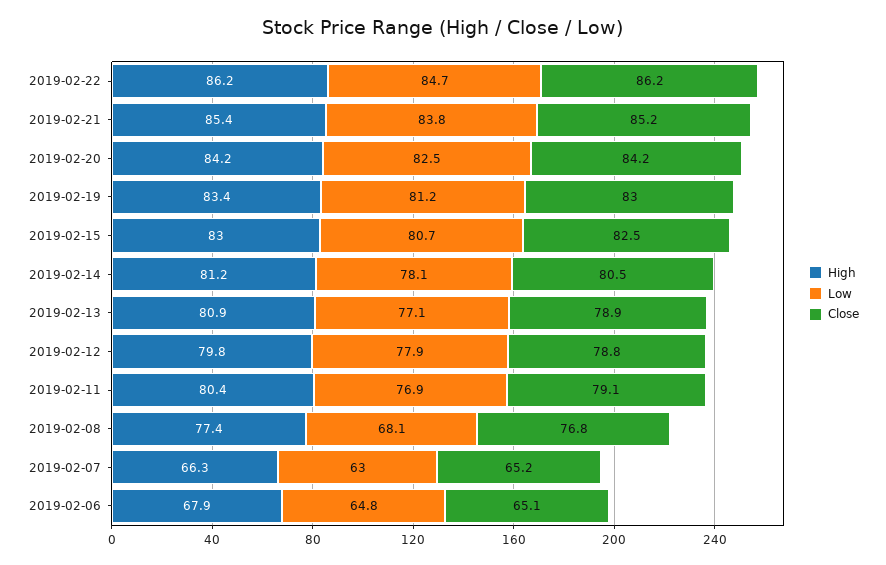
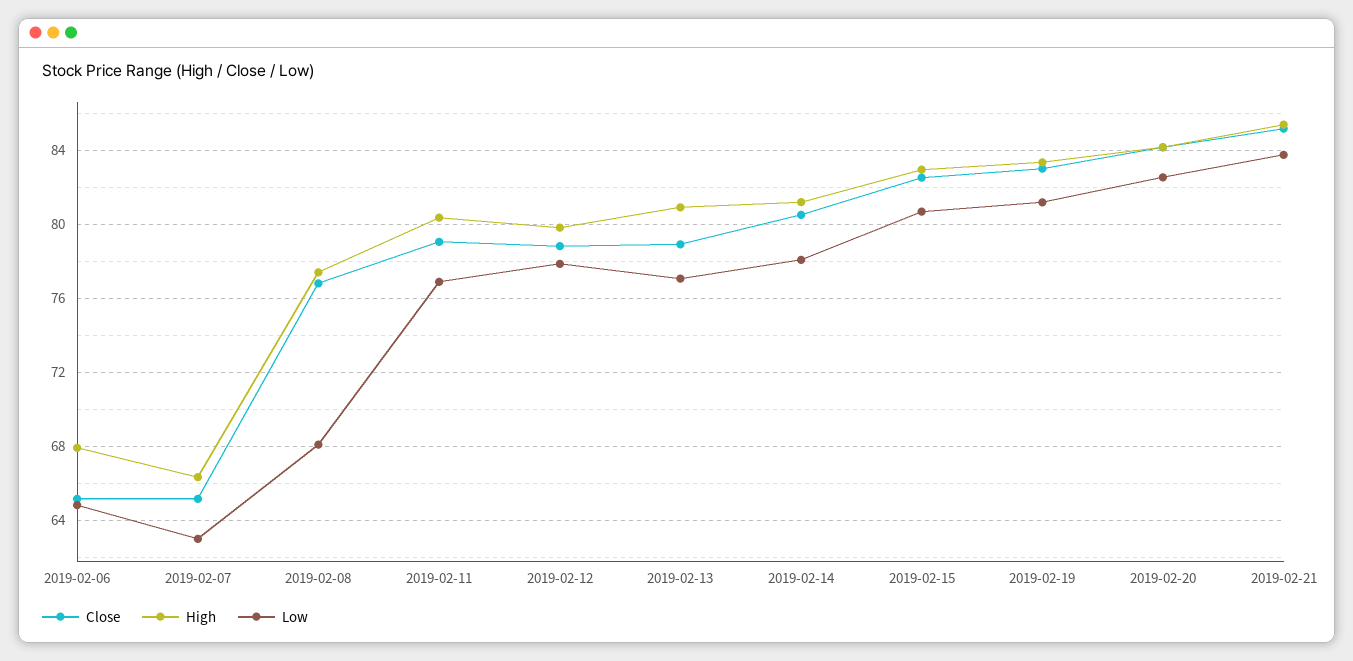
High, 2019-02-22: 86.2 -> none
Low, 2019-02-22: 84.7 -> none
Close, 2019-02-22: 86.2 -> none

